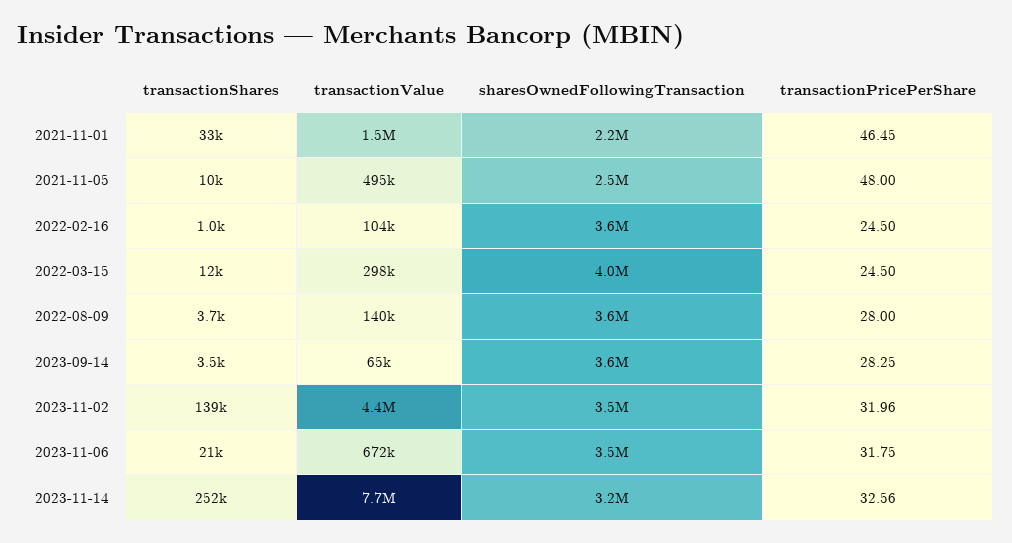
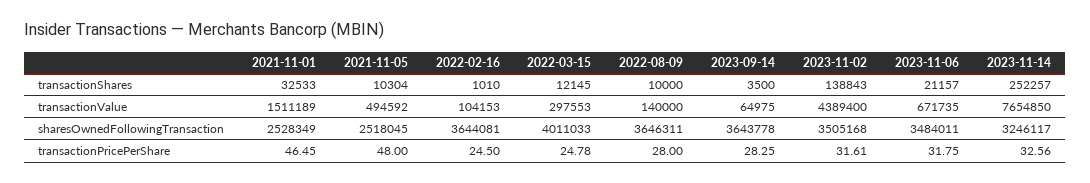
sharesOwnedFollowingTransaction, 2021-11-01: 2200000 -> 2528349
transactionPricePerShare, 2022-03-15: 24.5 -> 24.78
transactionShares, 2022-08-09: 3700 -> 10000
transactionPricePerShare, 2023-11-02: 31.96 -> 31.61

